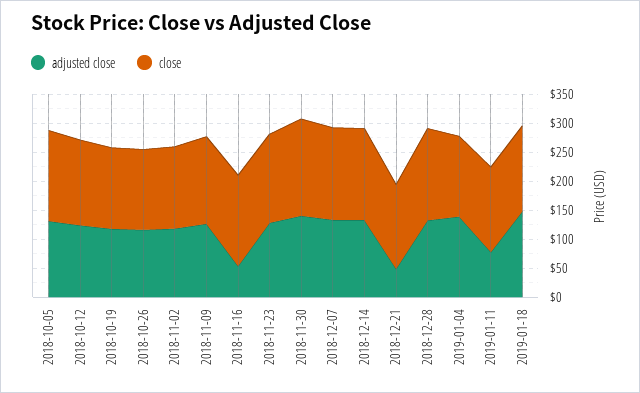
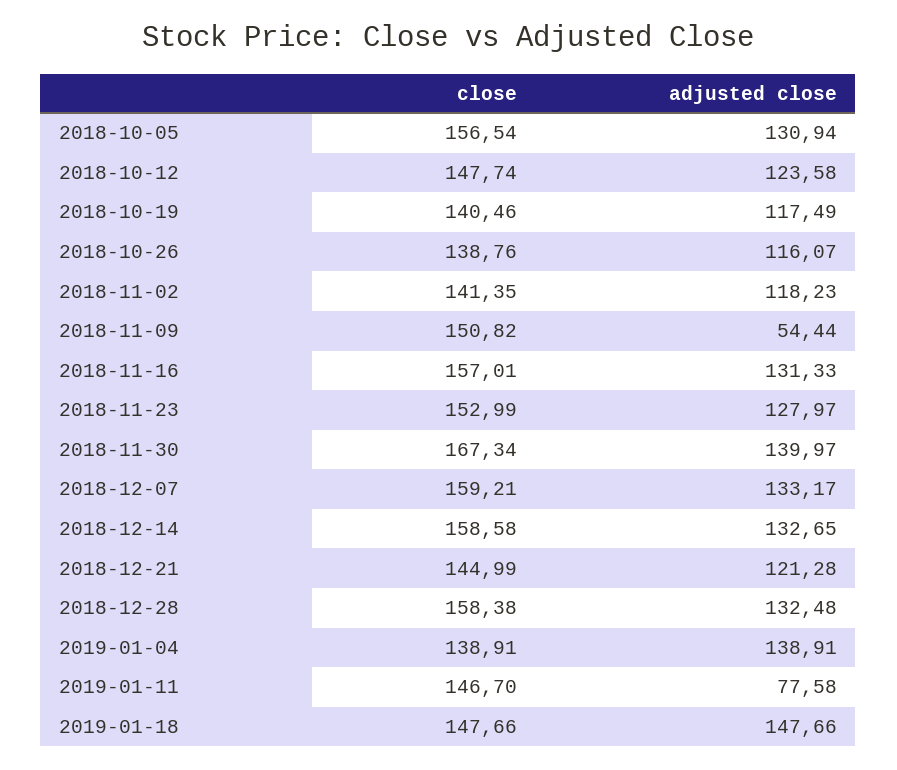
adjusted close, 2018-11-09: 125 -> 54.44
adjusted close, 2018-11-16: 50 -> 131.33
adjusted close, 2018-12-21: 50 -> 121.28

